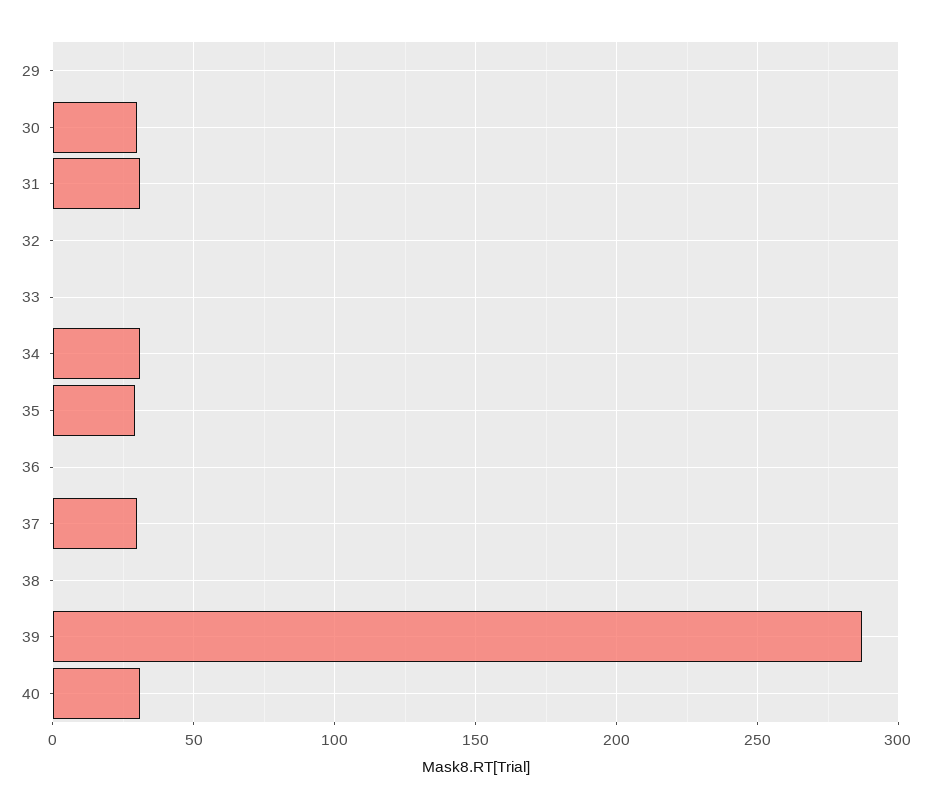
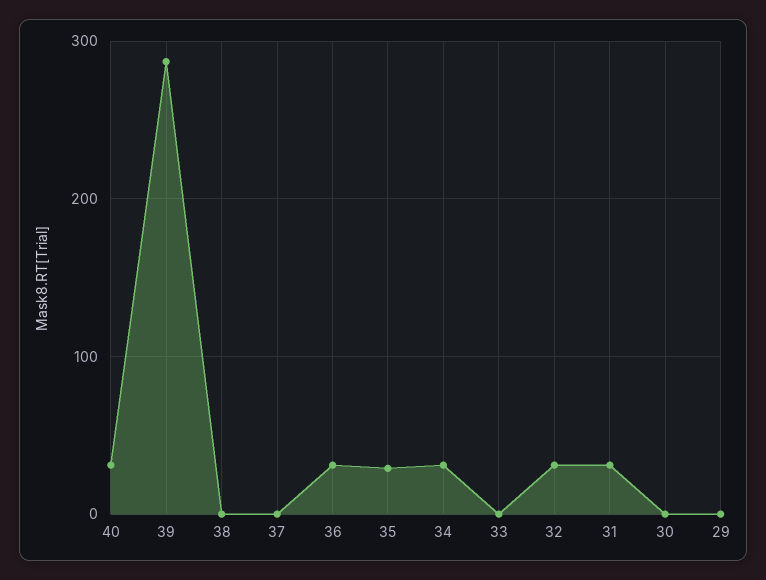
30: 30 -> 0
32: 0 -> 30
36: 0 -> 30
37: 30 -> 0

